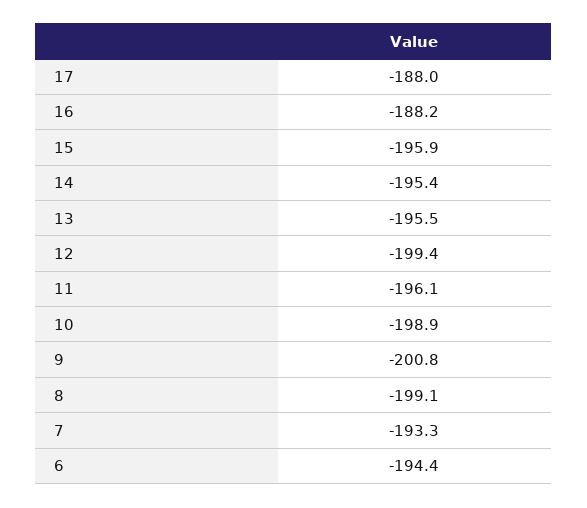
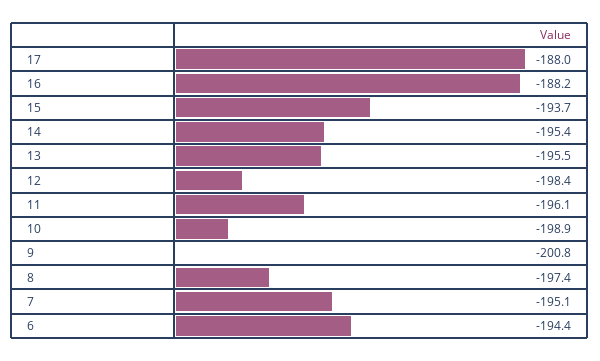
15: -195.9 -> -193.7
12: -199.4 -> -198.4
8: -199.1 -> -197.4
7: -193.3 -> -195.1

